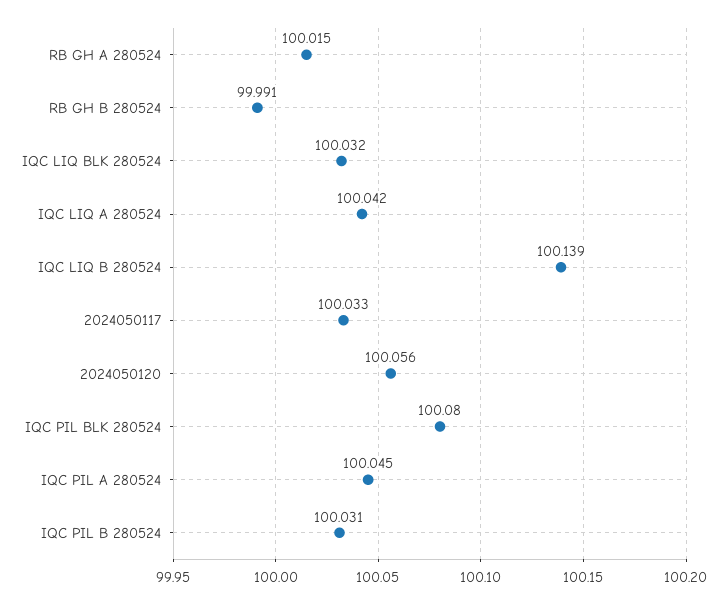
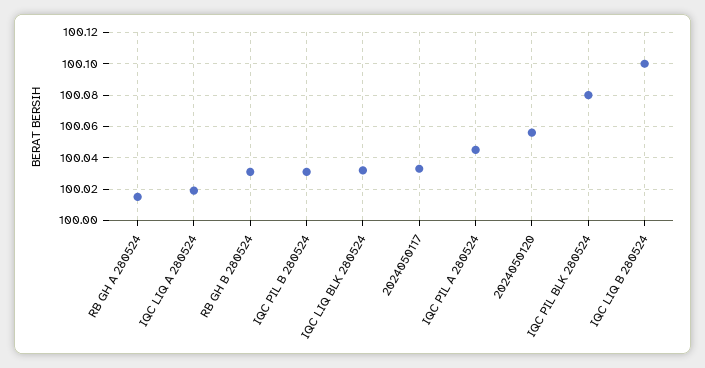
RB GH B 280524: 99.991 -> 100.03
IQC LIQ A 280524: 100.042 -> 100.02
IQC LIQ B 280524: 100.139 -> 100.1

